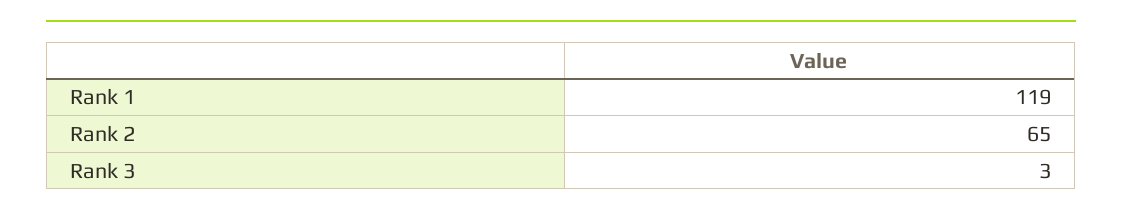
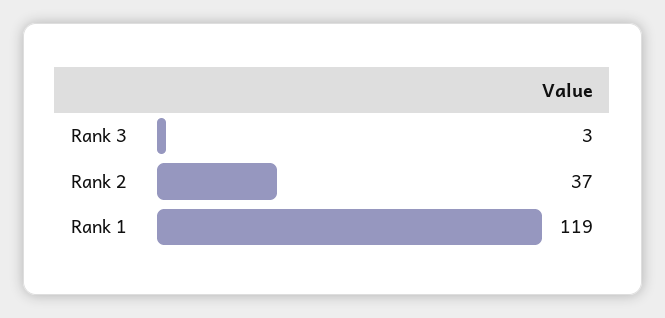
Rank 2: 65 -> 37

